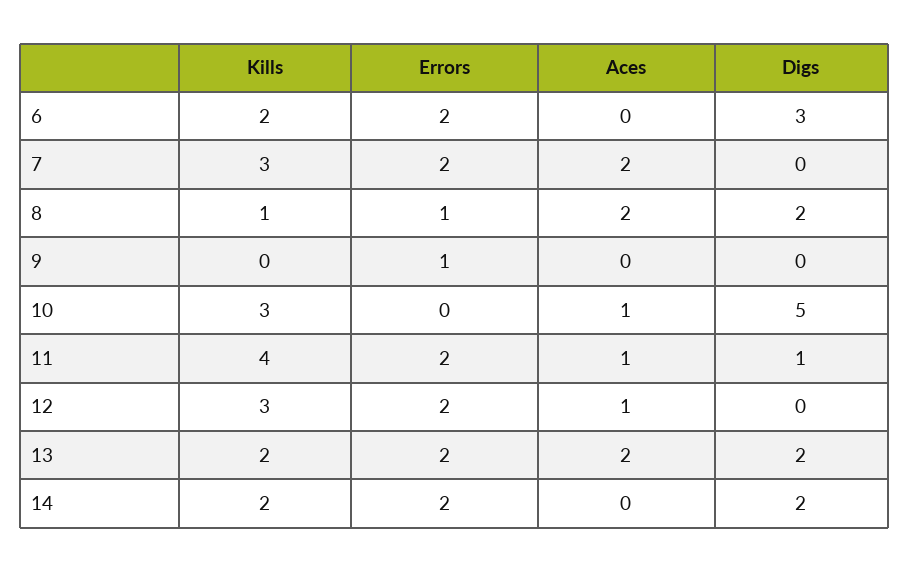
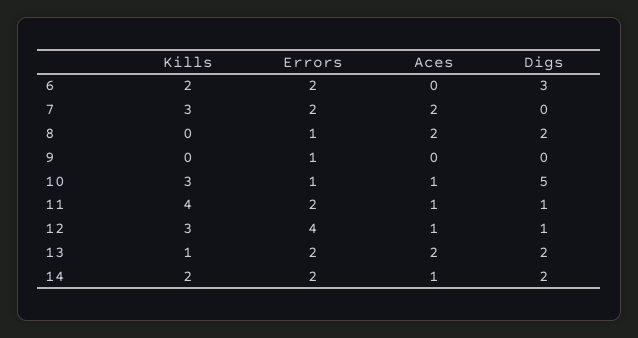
Kills, 8: 1 -> 0
Errors, 10: 0 -> 1
Errors, 12: 2 -> 4
Digs, 12: 0 -> 1
Kills, 13: 2 -> 1
Aces, 14: 0 -> 1

